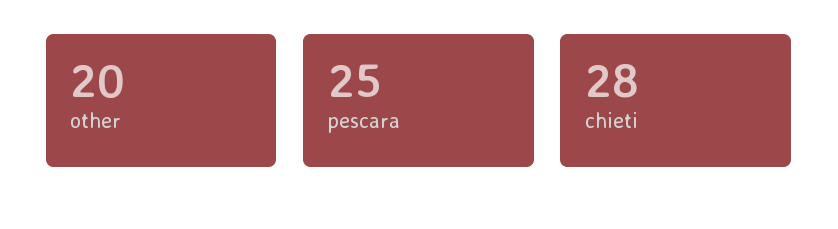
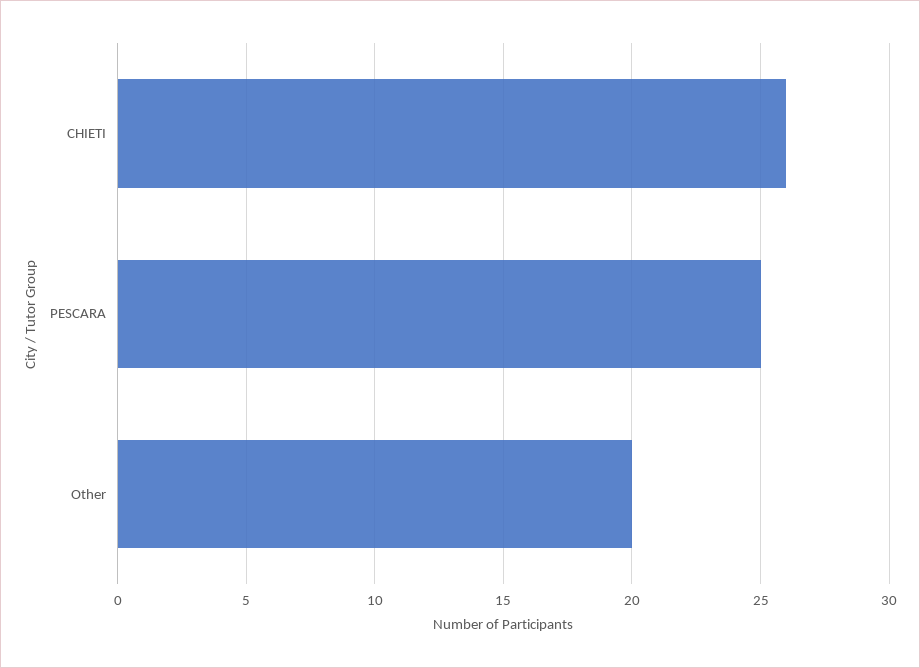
chieti: 28 -> 26

